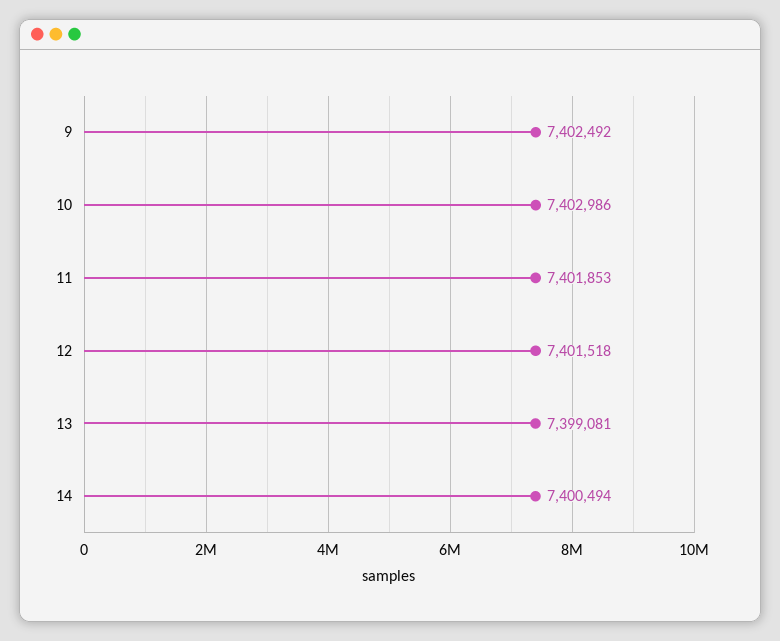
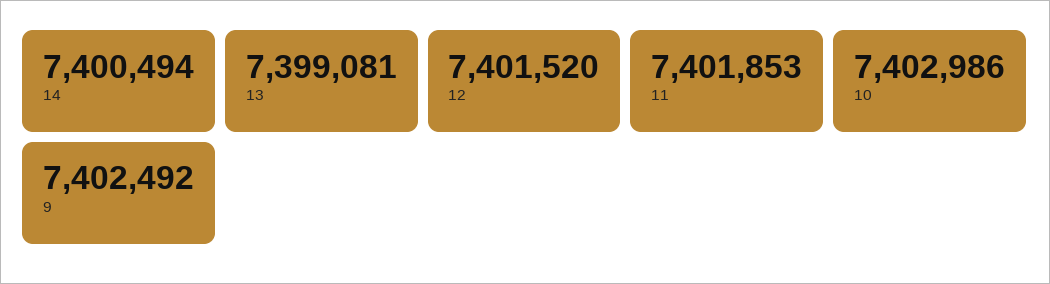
12: 7401518 -> 7401520

